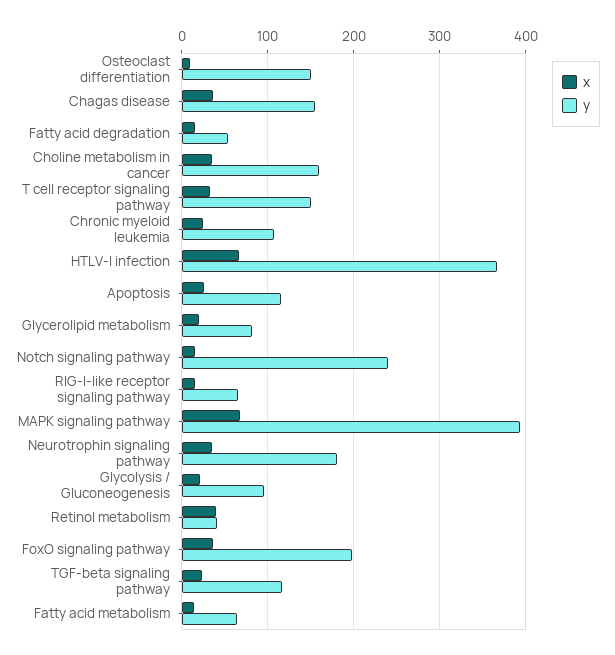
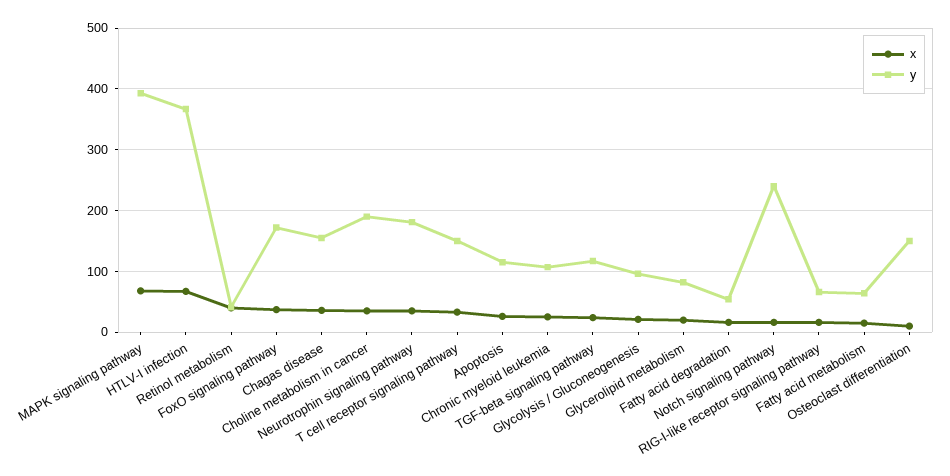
y, Choline metabolism in cancer: 160 -> 190
y, FoxO signaling pathway: 200 -> 170

